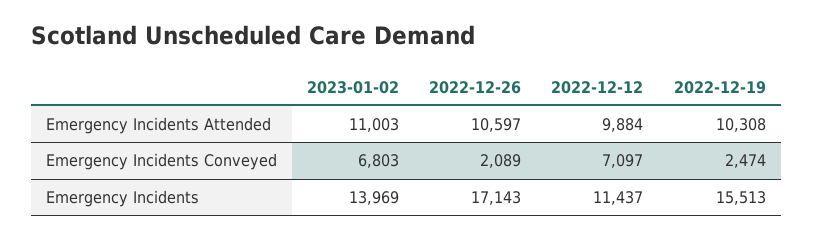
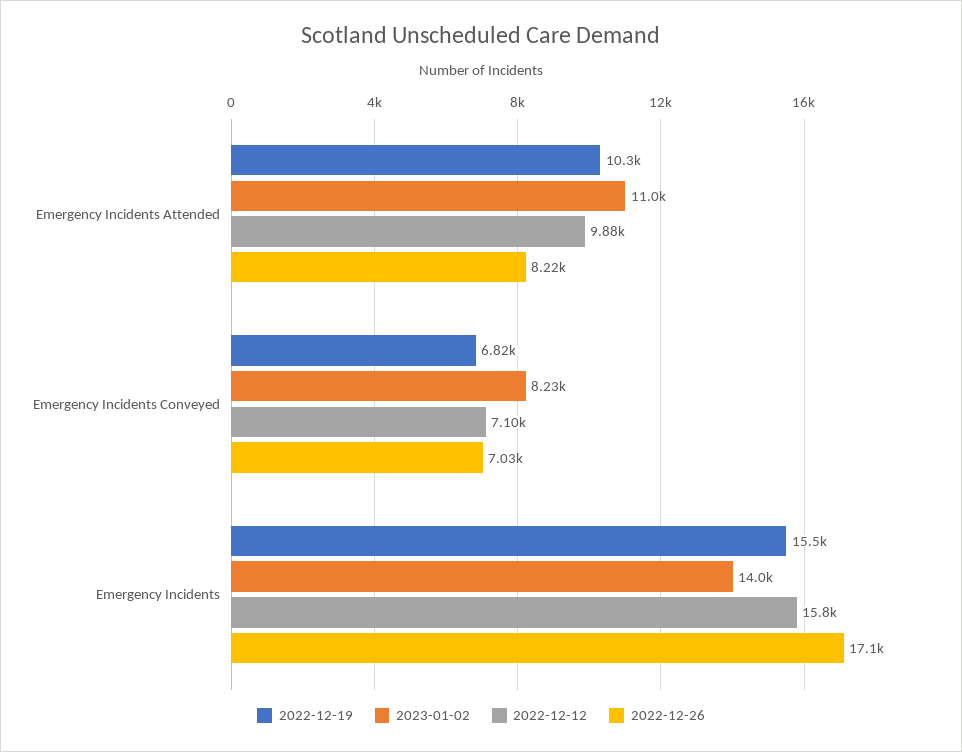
2022-12-26, Emergency Incidents Attended: 10597 -> 8220
2023-01-02, Emergency Incidents Conveyed: 6803 -> 8230
2022-12-26, Emergency Incidents Conveyed: 2089 -> 7030
2022-12-19, Emergency Incidents Conveyed: 2474 -> 6820
2022-12-12, Emergency Incidents: 11437 -> 15800

